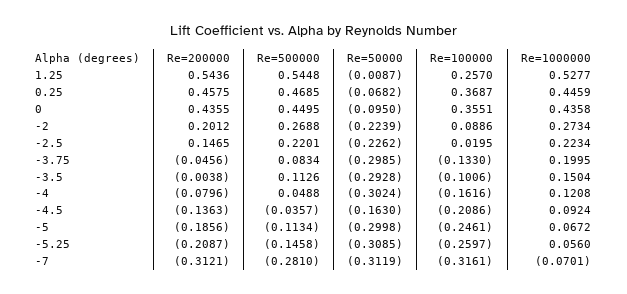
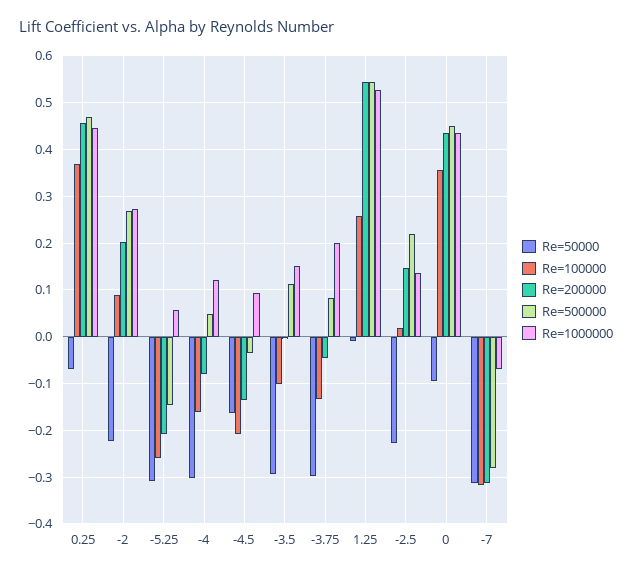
Re=1000000, -2.5: 0.2234 -> 0.14
Re=200000, -5: -0.1856 -> none
Re=500000, -5: -0.1134 -> none
Re=50000, -5: -0.2998 -> none
Re=100000, -5: -0.2461 -> none
Re=1000000, -5: 0.0672 -> none

